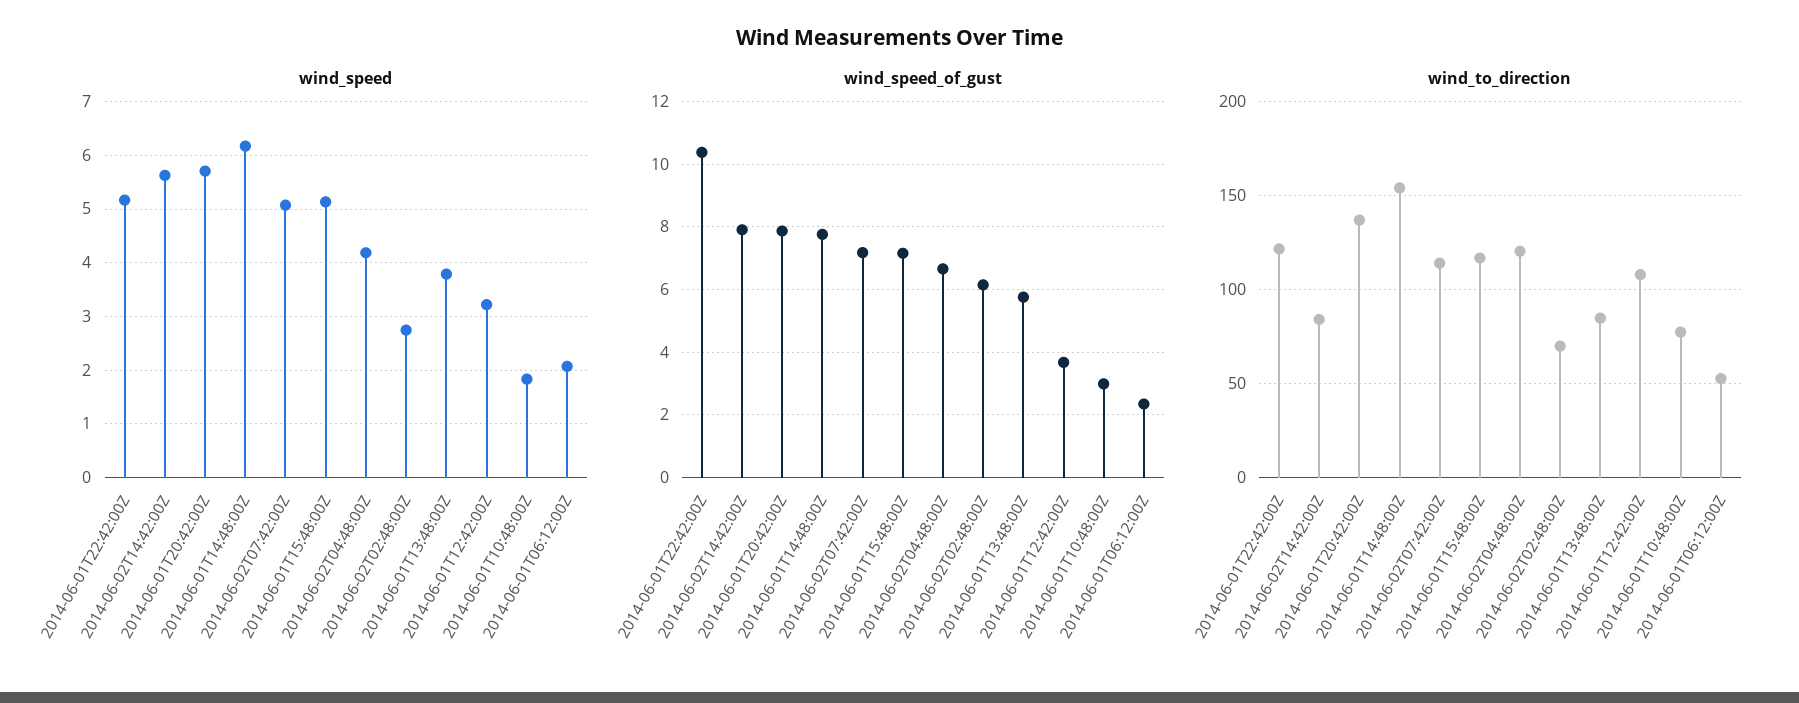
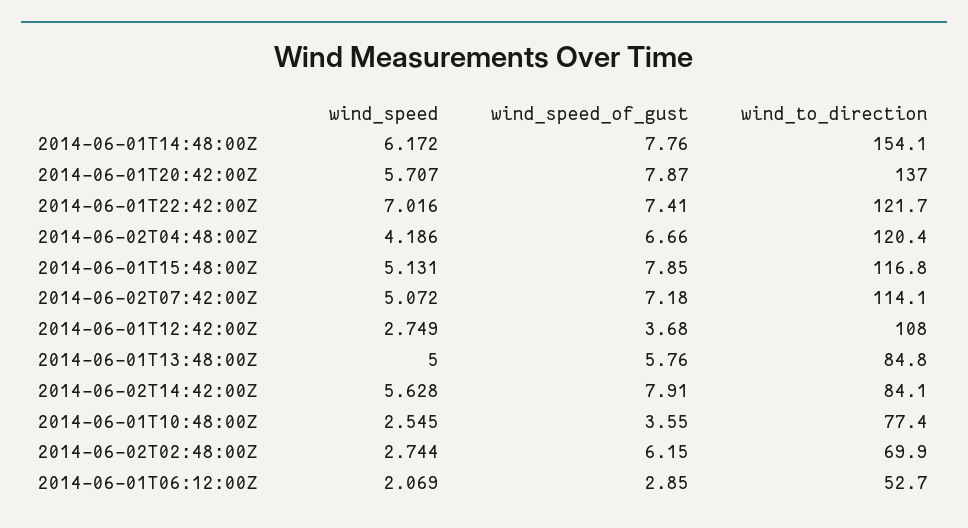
wind_speed, 2014-06-01T22:42:00Z: 5.2 -> 7.016
wind_speed, 2014-06-01T13:48:00Z: 3.8 -> 5
wind_speed, 2014-06-01T12:42:00Z: 3.2 -> 2.749
wind_speed, 2014-06-01T10:48:00Z: 1.8 -> 2.545
wind_speed_of_gust, 2014-06-01T22:42:00Z: 10.4 -> 7.41
wind_speed_of_gust, 2014-06-01T15:48:00Z: 7.2 -> 7.85
wind_speed_of_gust, 2014-06-01T10:48:00Z: 3 -> 3.55
wind_speed_of_gust, 2014-06-01T06:12:00Z: 2.4 -> 2.85

